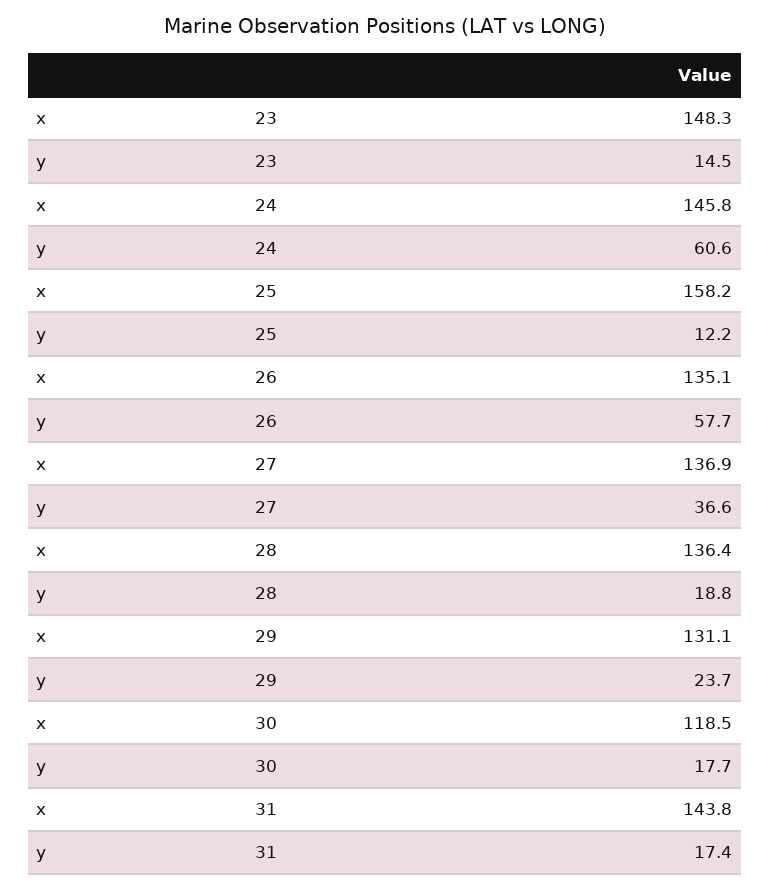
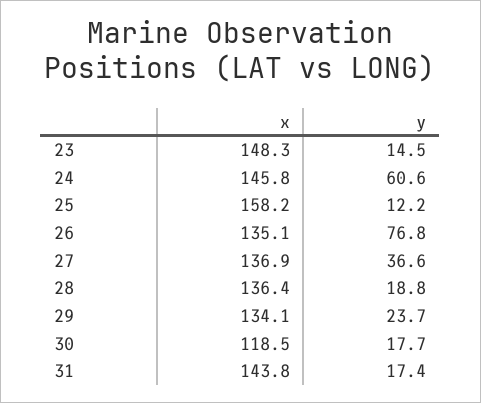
y, 26: 57.7 -> 76.8
x, 29: 131.1 -> 134.1

